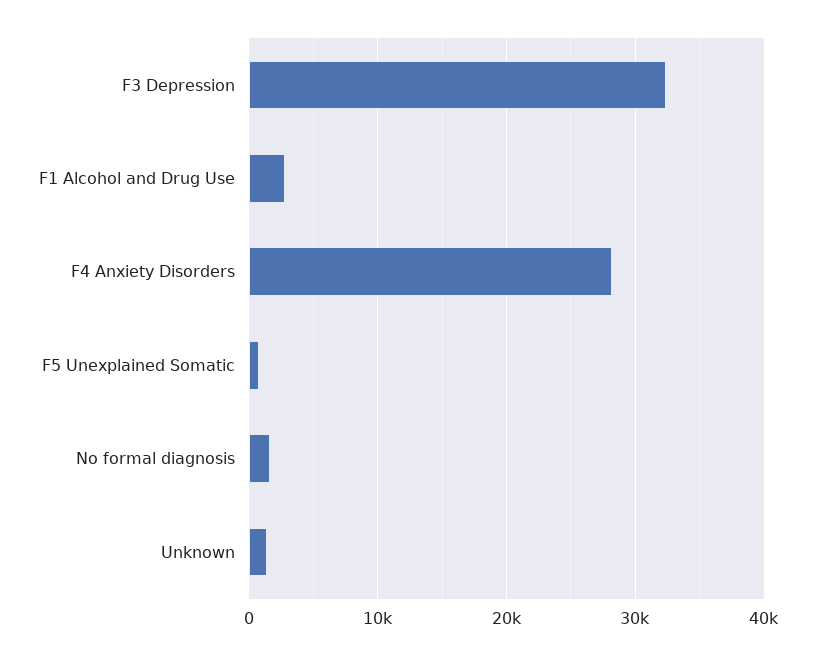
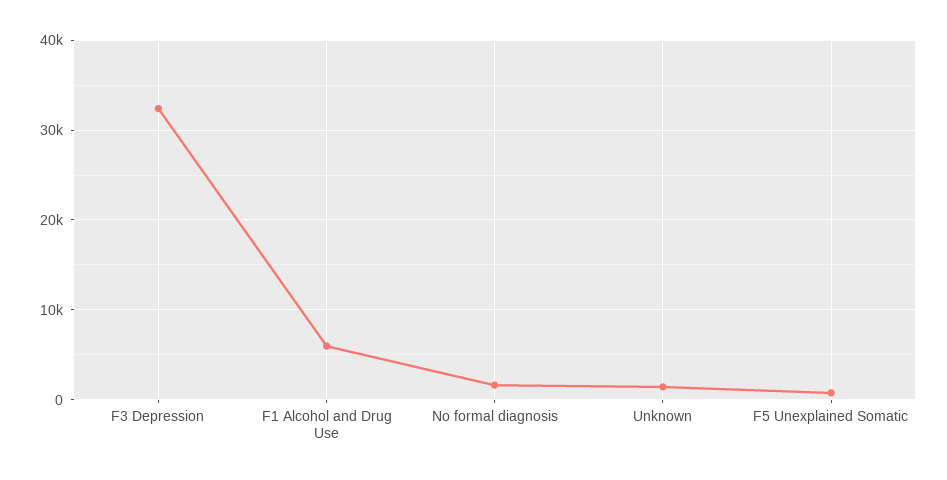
F1 Alcohol and Drug Use: 3000 -> 6000
F4 Anxiety Disorders: 28000 -> none

